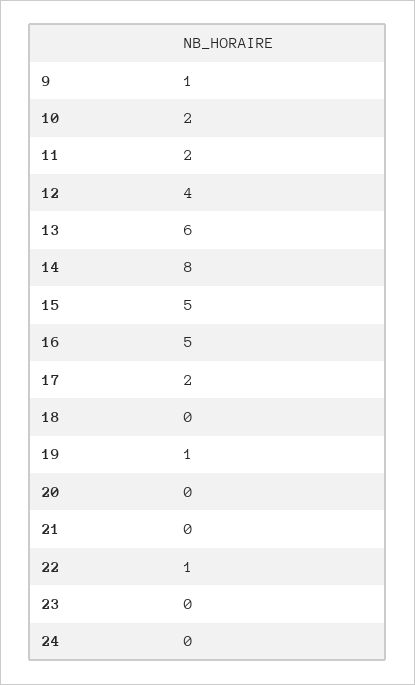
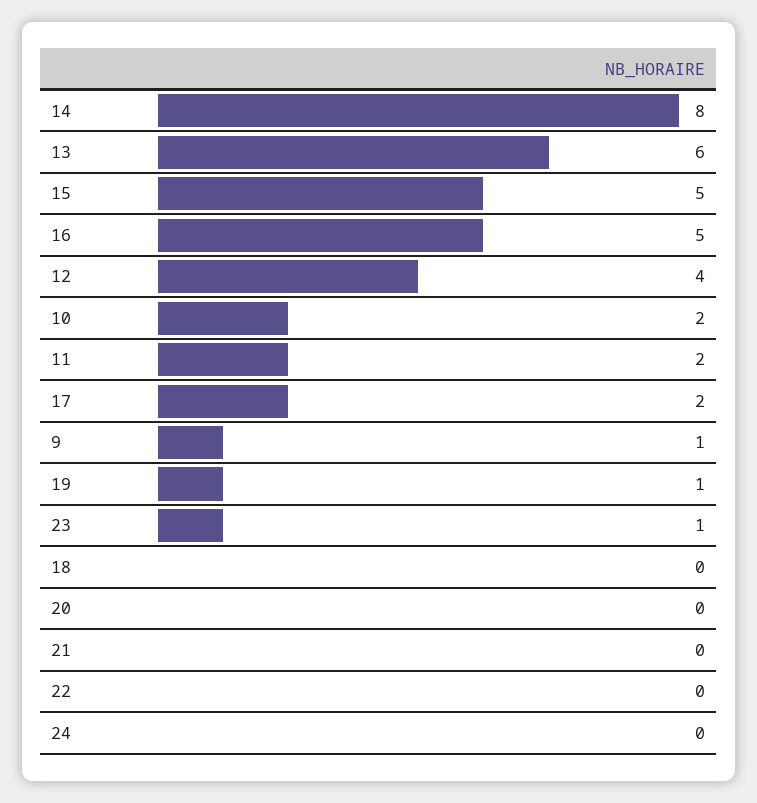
22: 1 -> 0
23: 0 -> 1

